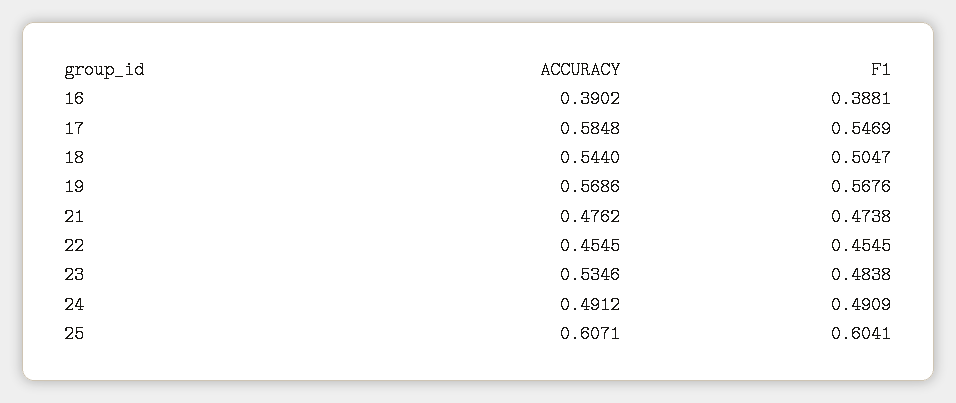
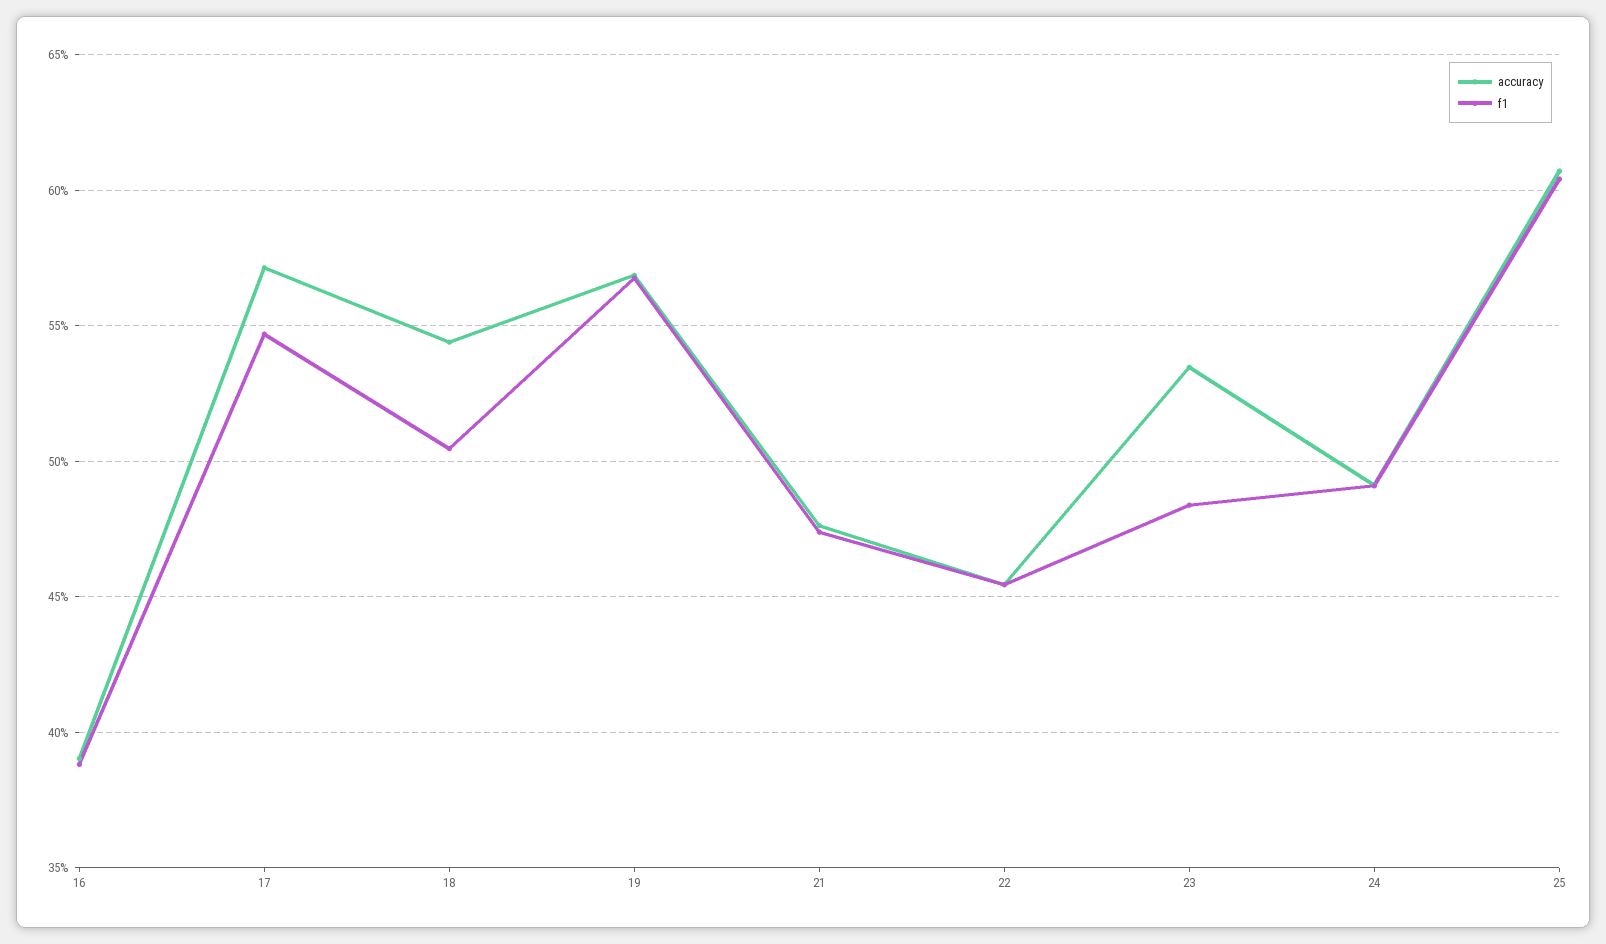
ACCURACY, 17: 0.5848 -> 0.57

